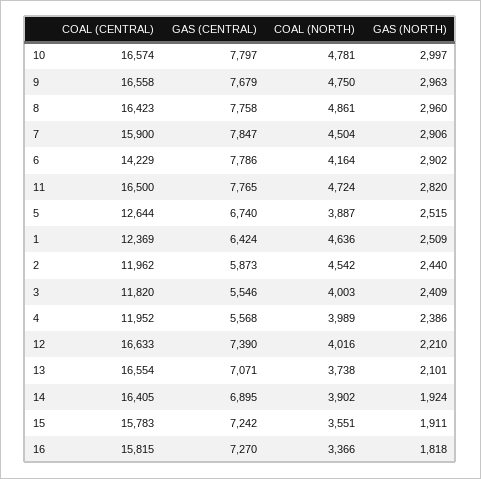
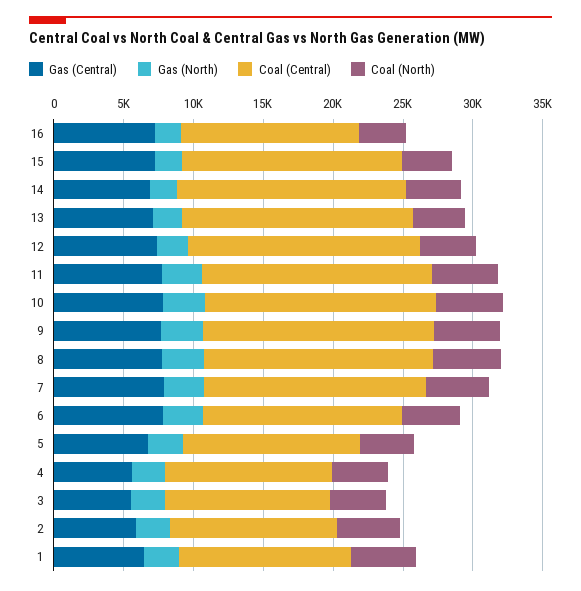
COAL (CENTRAL), 16: 15815 -> 13000

